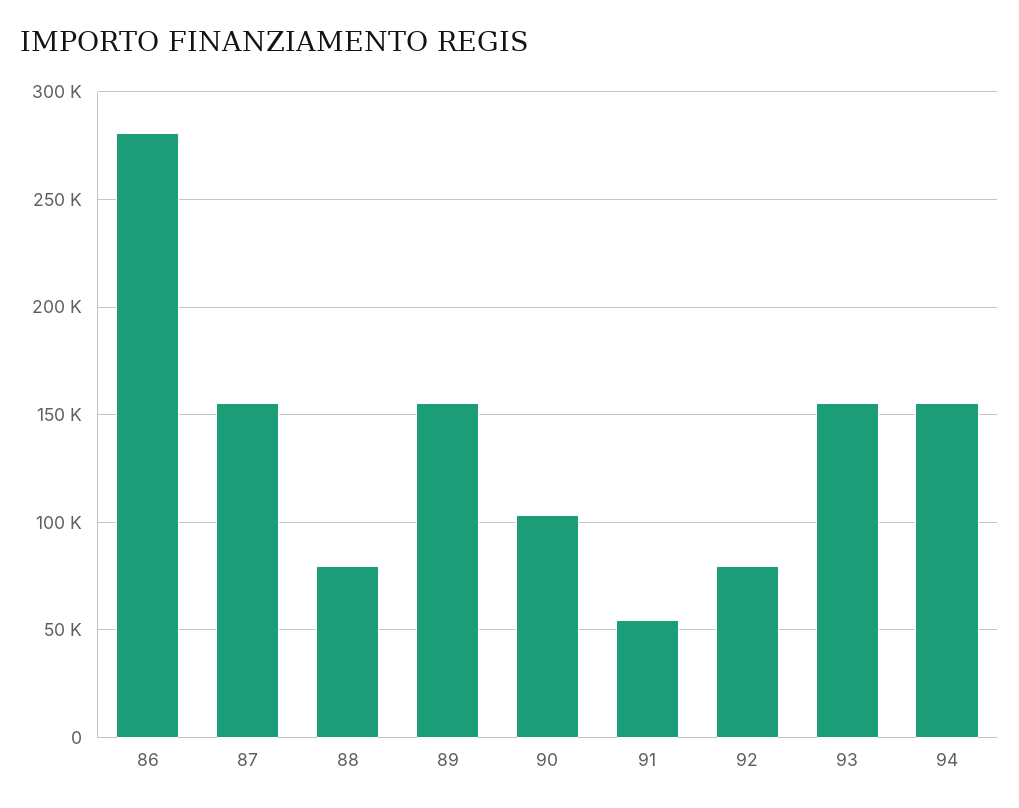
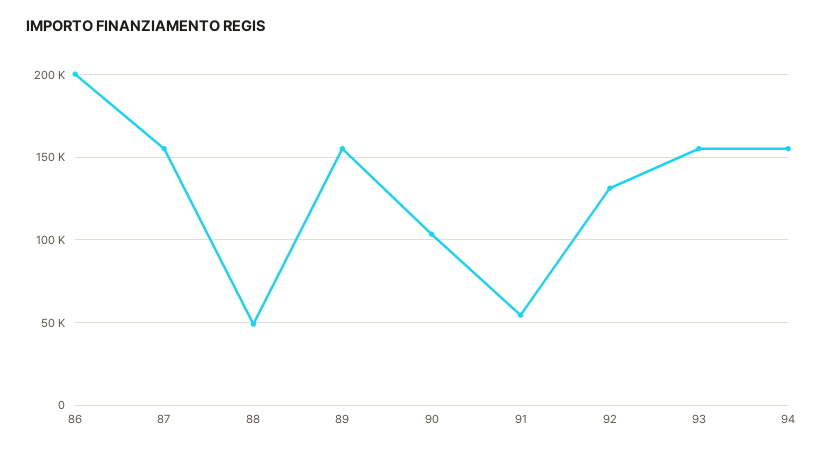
86: 280000 -> 200000
88: 80000 -> 50000
92: 80000 -> 130000

